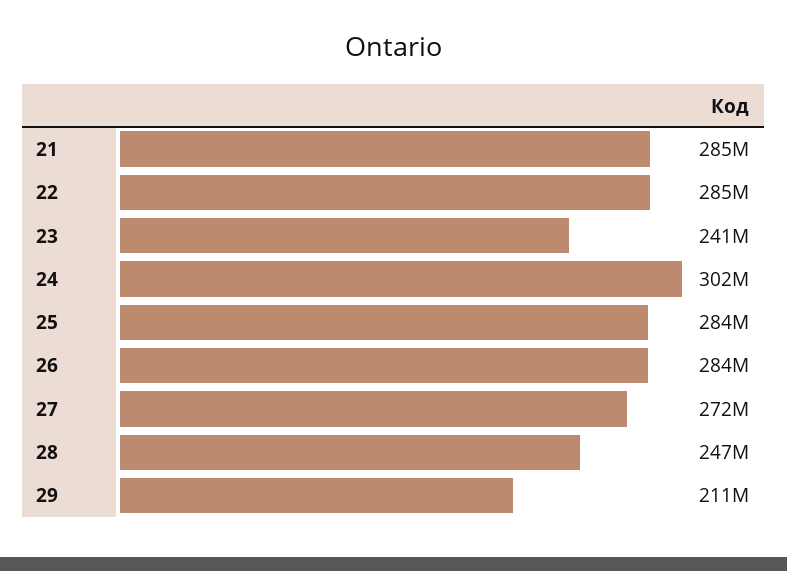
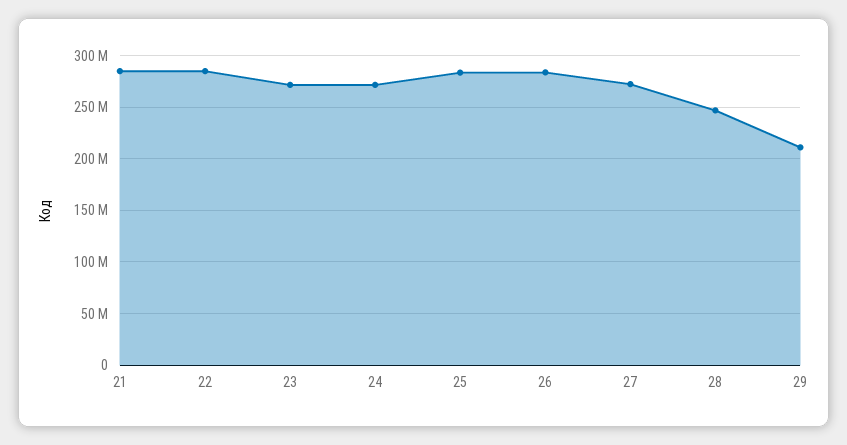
23: 241000000 -> 270000000
24: 302000000 -> 270000000

